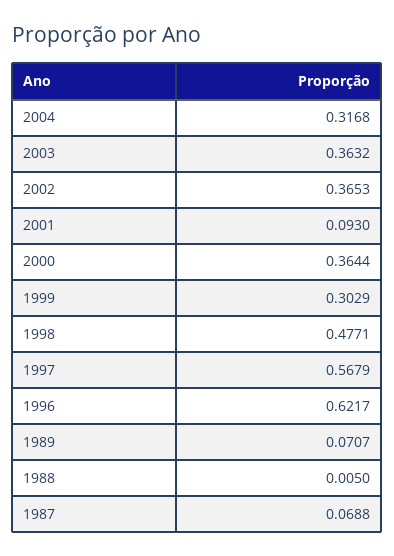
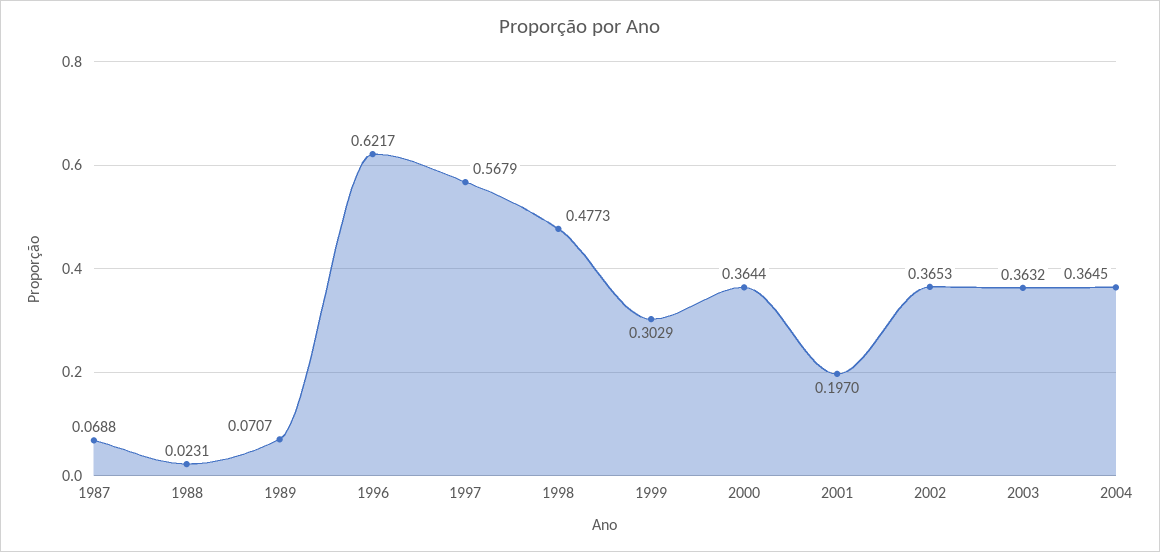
2004: 0.3168 -> 0.3645
2001: 0.093 -> 0.197
1998: 0.4771 -> 0.4773
1988: 0.005 -> 0.0231

